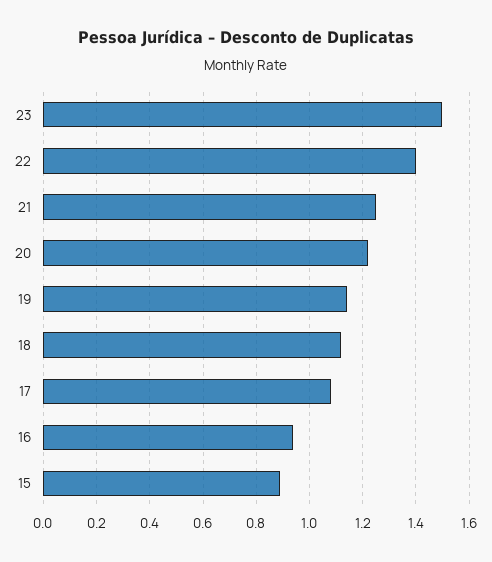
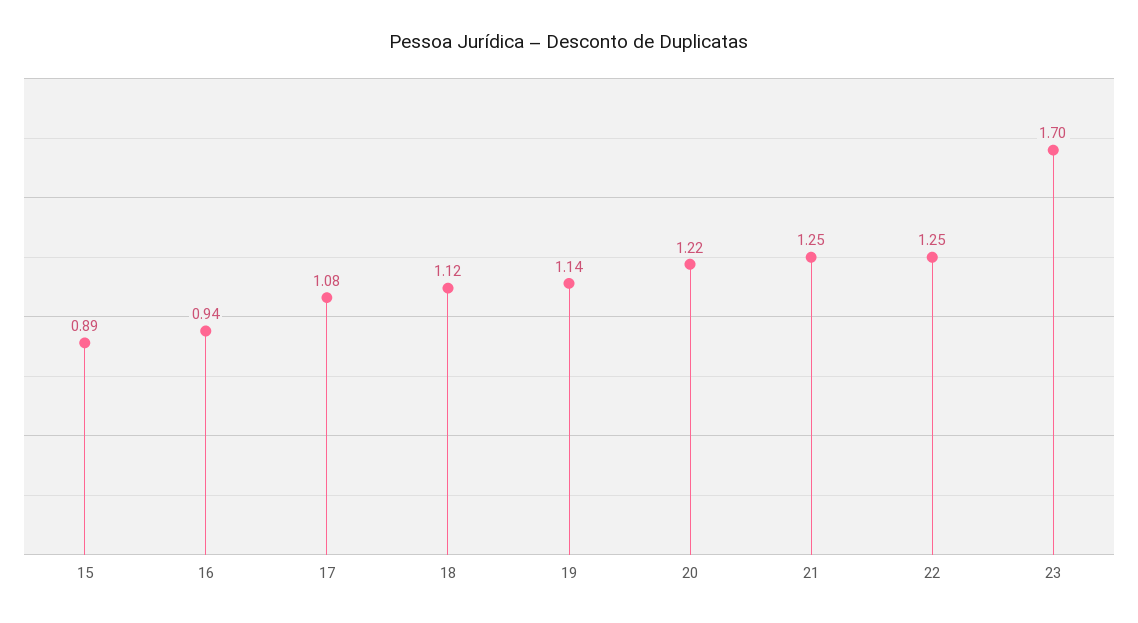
23: 1.5 -> 1.7
22: 1.4 -> 1.25

